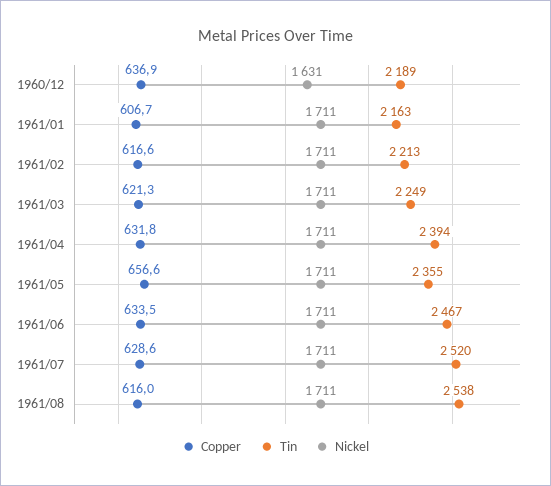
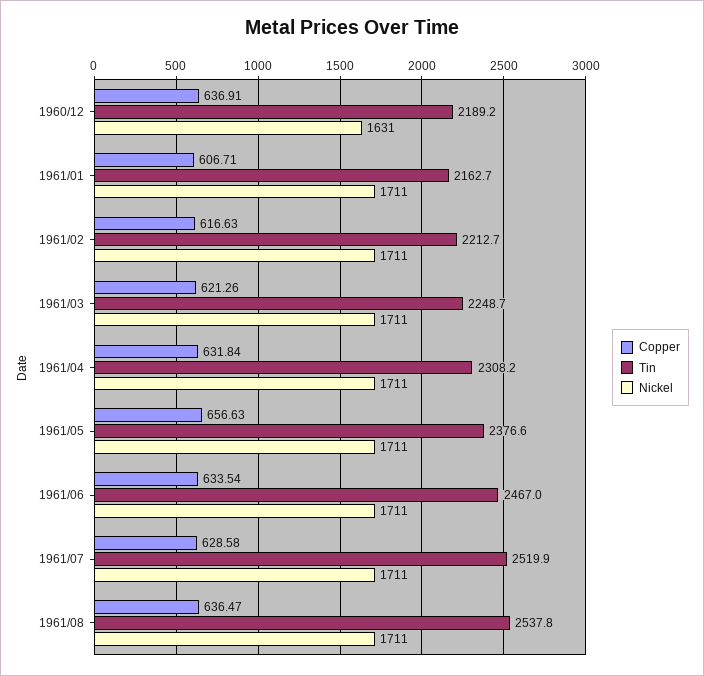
Tin, 1961/04: 2394 -> 2308.2
Tin, 1961/05: 2355 -> 2376.6
Copper, 1961/08: 616 -> 636.47

